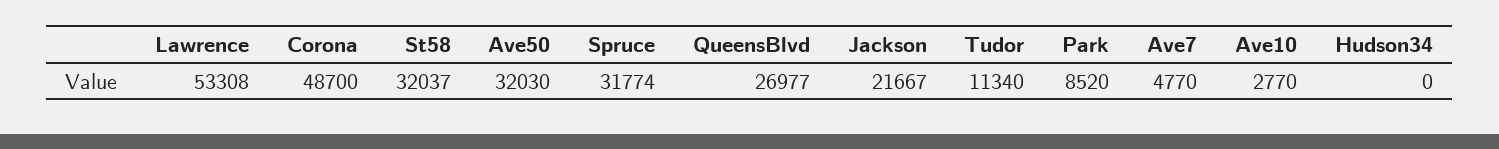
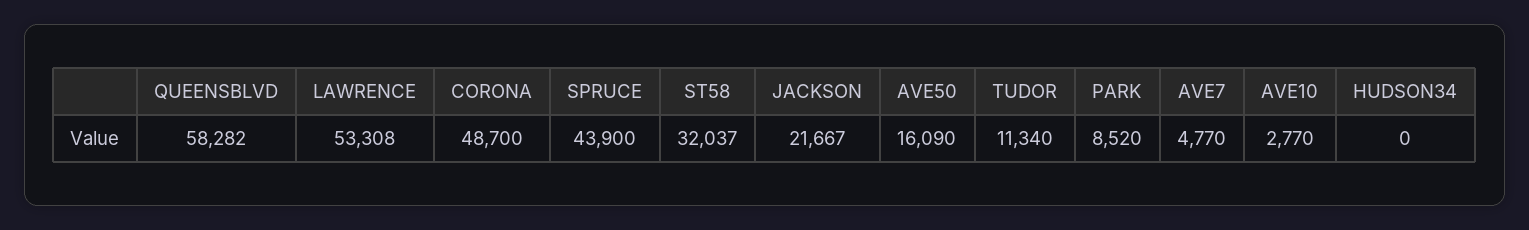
Ave50: 32030 -> 16090
Spruce: 31774 -> 43900
QueensBlvd: 26977 -> 58282

